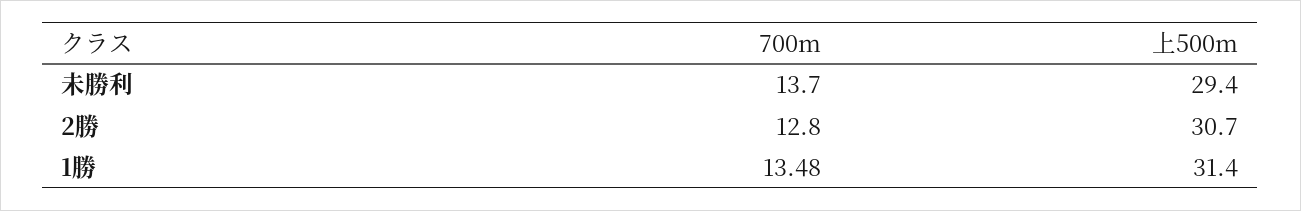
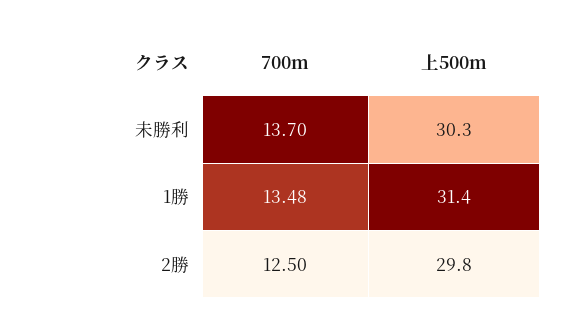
上500m, 未勝利: 29.4 -> 30.3
700m, 2勝: 12.8 -> 12.5
上500m, 2勝: 30.7 -> 29.8

